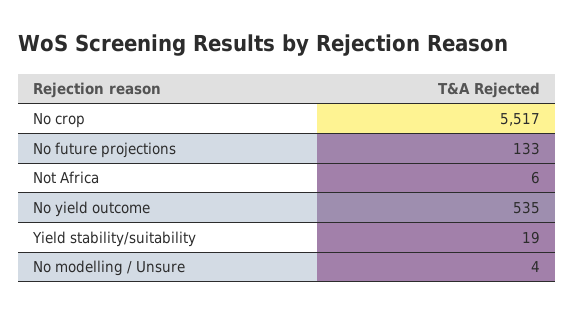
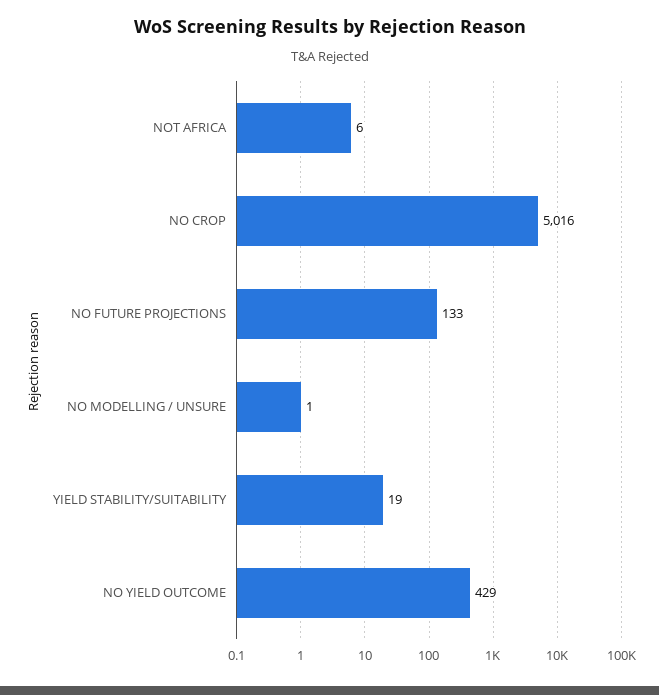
No crop: 5517 -> 5016
No yield outcome: 535 -> 429
No modelling / Unsure: 4 -> 1

